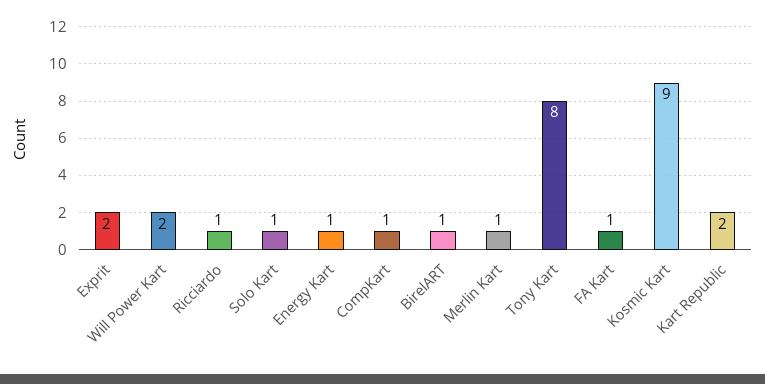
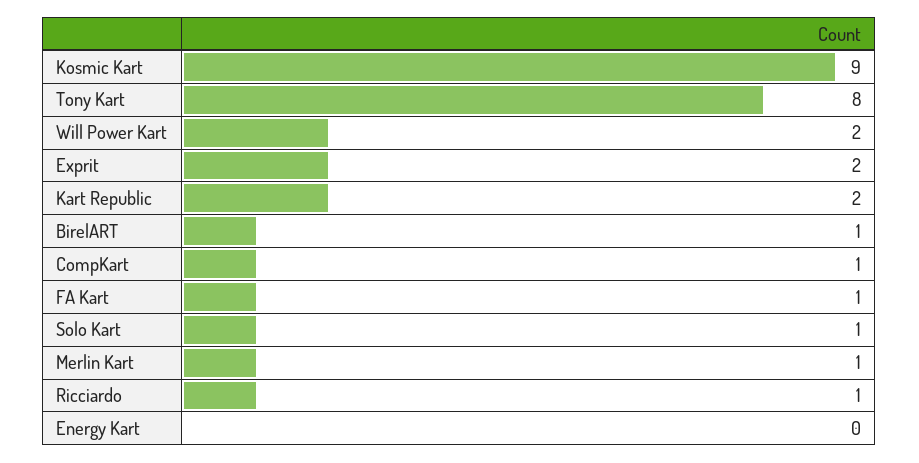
Energy Kart: 1 -> 0

